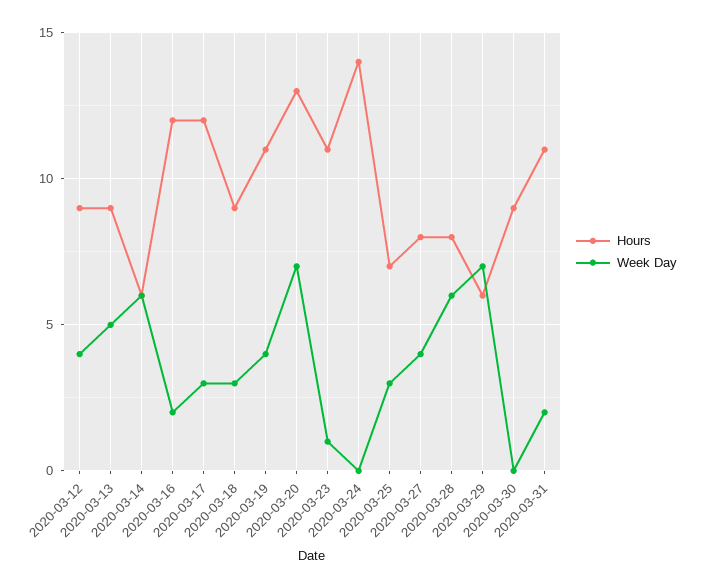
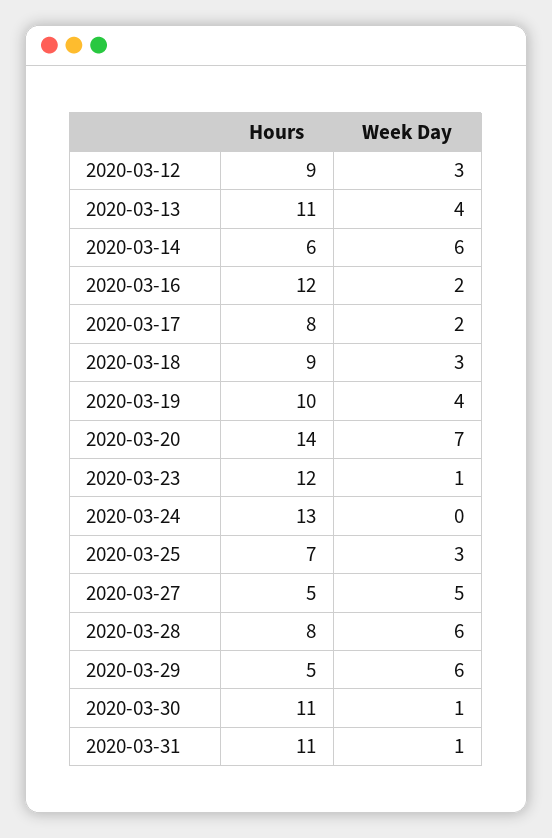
Week Day, 2020-03-12: 4 -> 3
Hours, 2020-03-13: 9 -> 11
Week Day, 2020-03-13: 5 -> 4
Hours, 2020-03-17: 12 -> 8
Week Day, 2020-03-17: 3 -> 2
Hours, 2020-03-19: 11 -> 10
Hours, 2020-03-20: 13 -> 14
Hours, 2020-03-23: 11 -> 12
Hours, 2020-03-24: 14 -> 13
Hours, 2020-03-27: 8 -> 5
Week Day, 2020-03-27: 4 -> 5
Hours, 2020-03-29: 6 -> 5
Week Day, 2020-03-29: 7 -> 6
Hours, 2020-03-30: 9 -> 11
Week Day, 2020-03-30: 0 -> 1
Week Day, 2020-03-31: 2 -> 1

